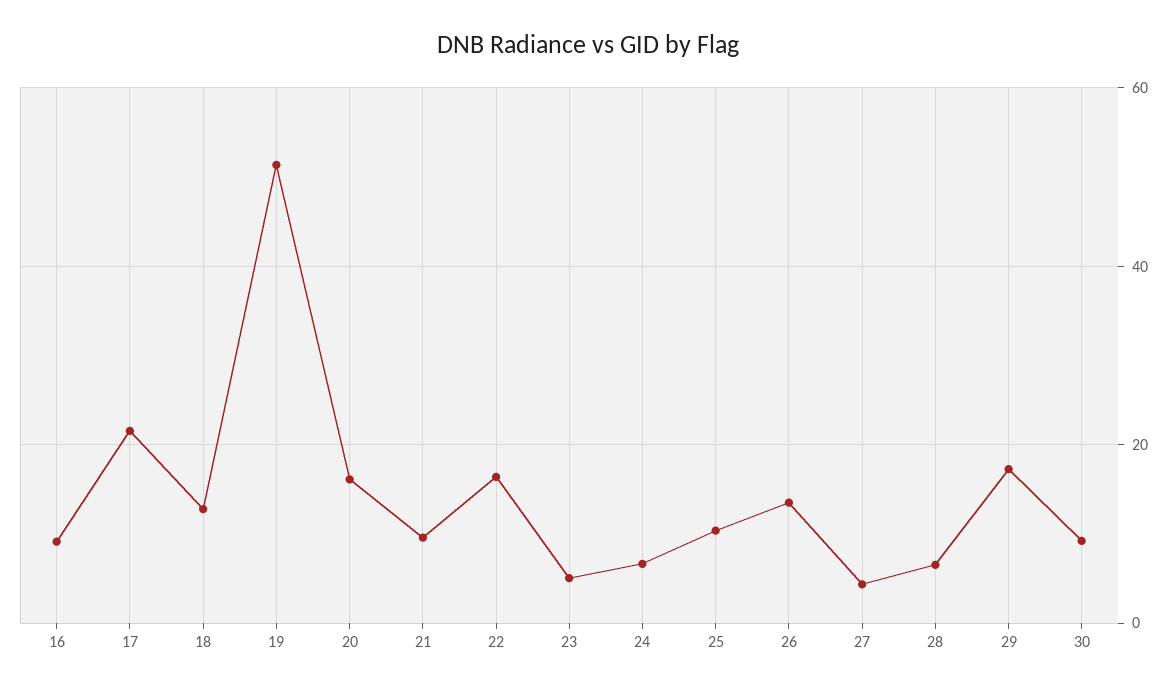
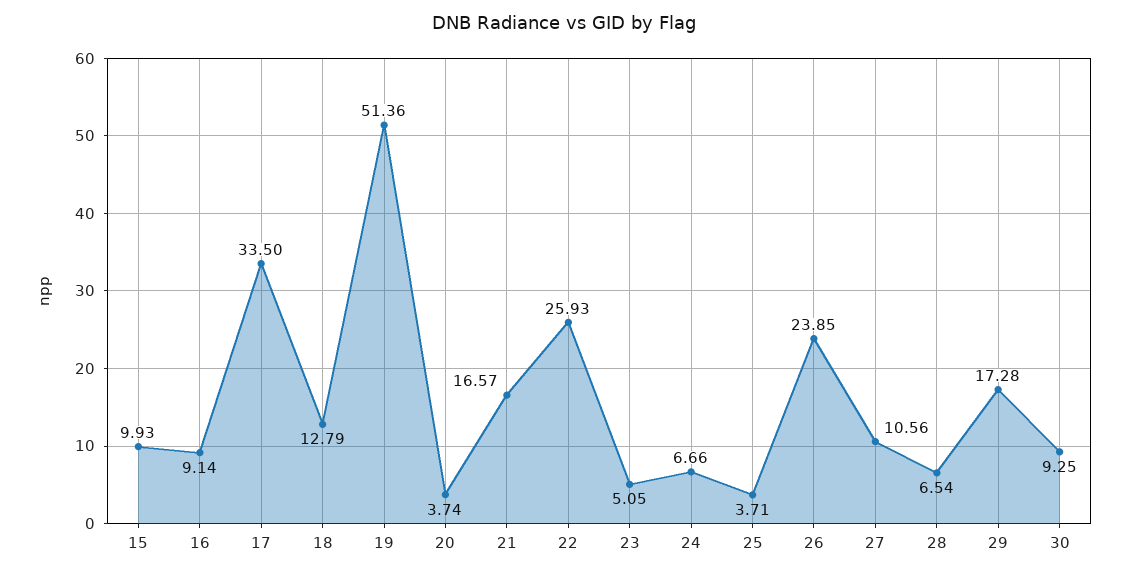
17: 22 -> 33.5
20: 16 -> 3.74
21: 10 -> 16.57
22: 16 -> 25.93
25: 10 -> 3.71
26: 14 -> 23.85
27: 4 -> 10.56
15: none -> 9.93

